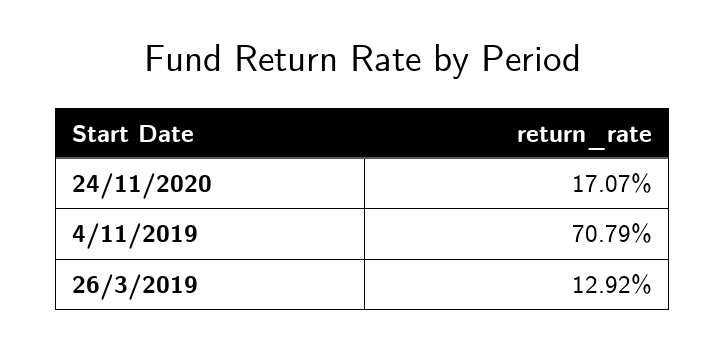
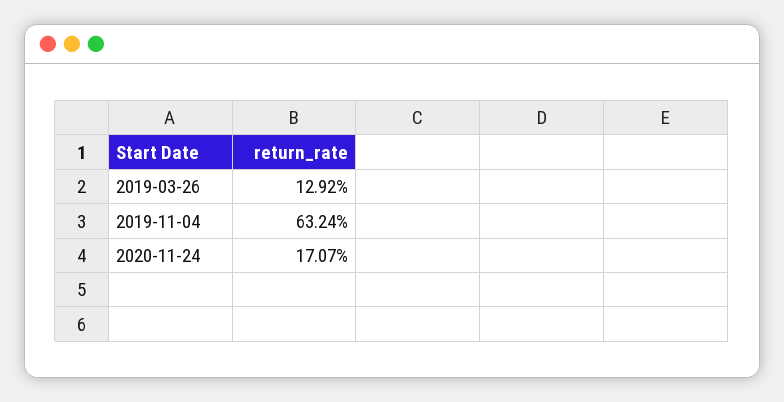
4/11/2019: 70.79 -> 63.24

